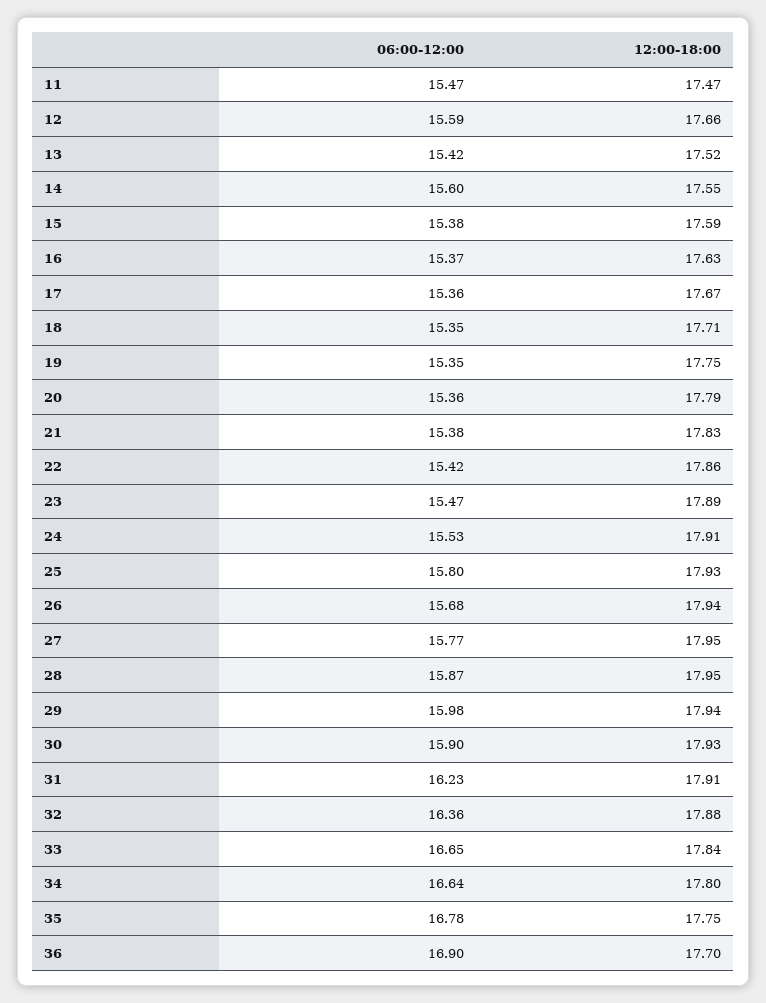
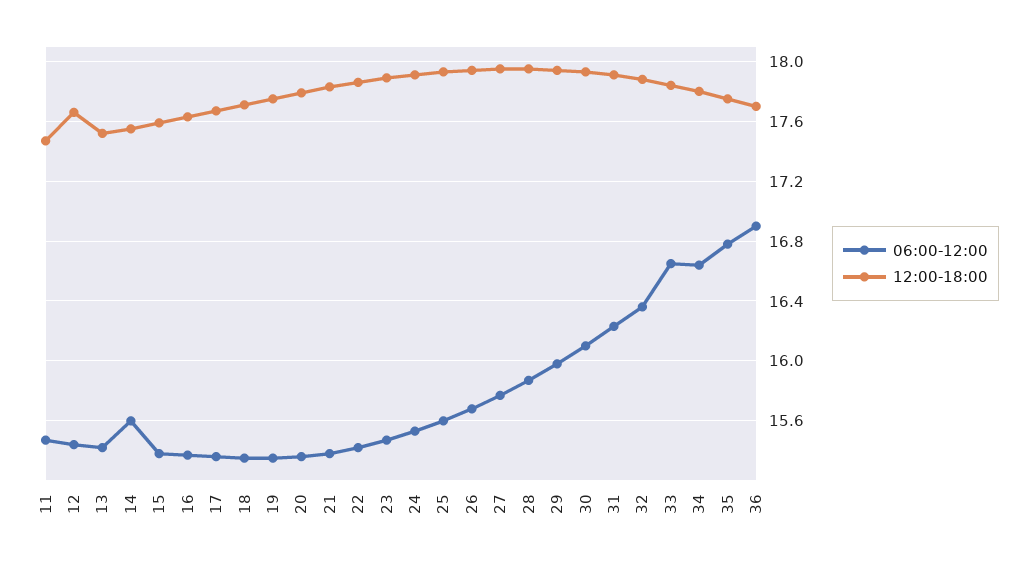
06:00-12:00, 12: 15.59 -> 15.45
06:00-12:00, 25: 15.8 -> 15.6
06:00-12:00, 30: 15.9 -> 16.1

